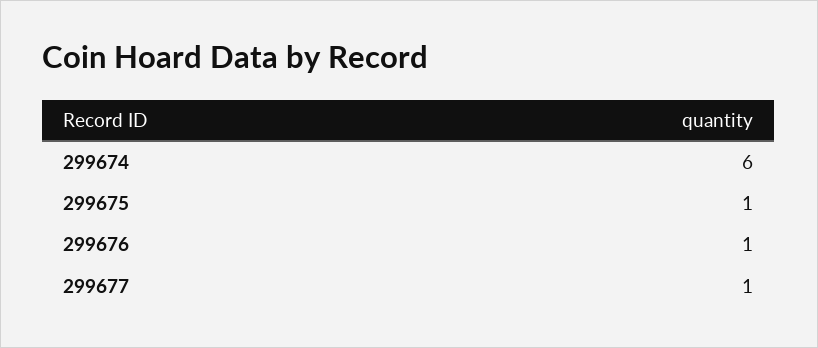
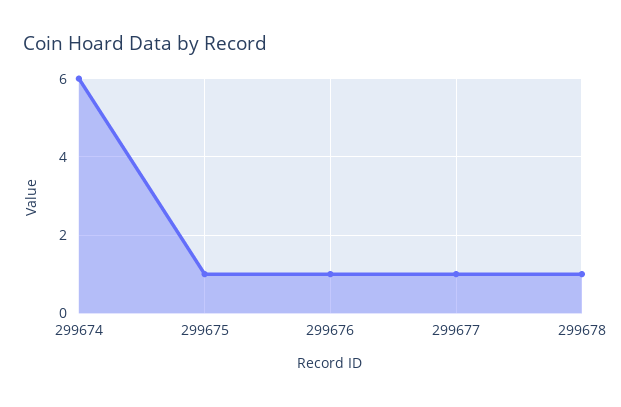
299678: none -> 1

